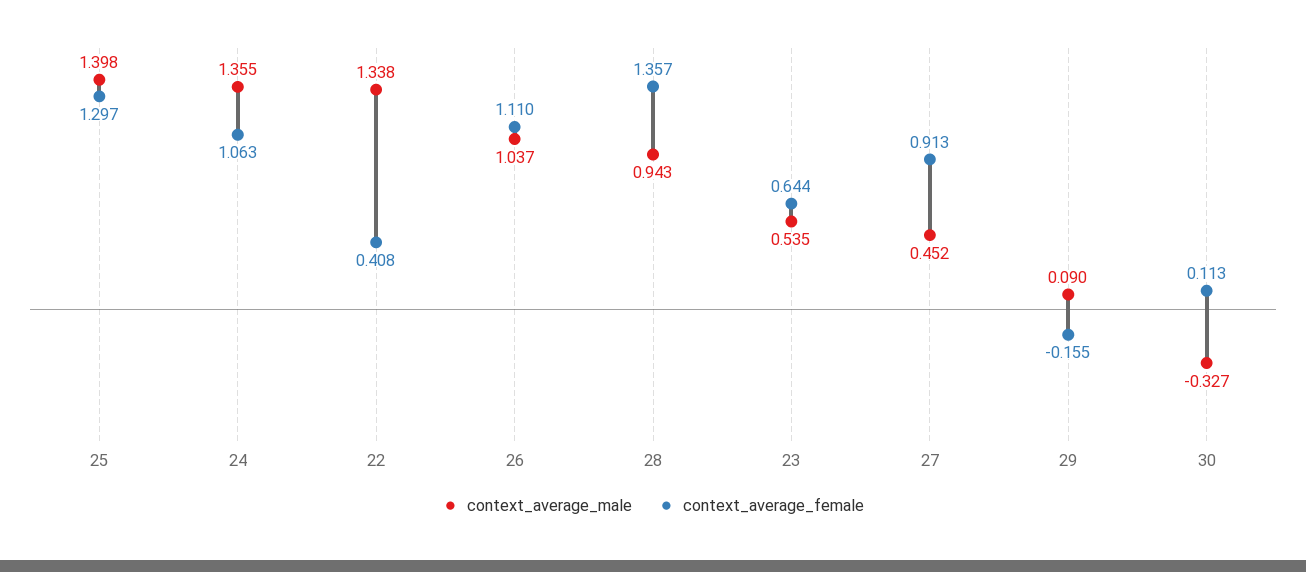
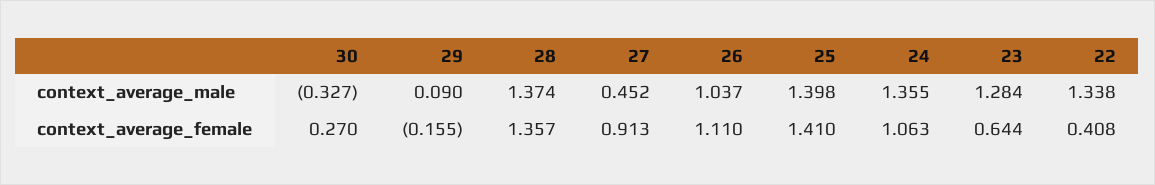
context_average_female, 25: 1.297 -> 1.41
context_average_male, 28: 0.943 -> 1.374
context_average_male, 23: 0.535 -> 1.284
context_average_female, 30: 0.113 -> 0.27

